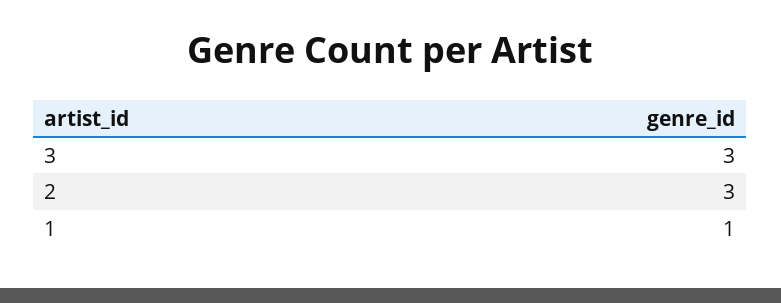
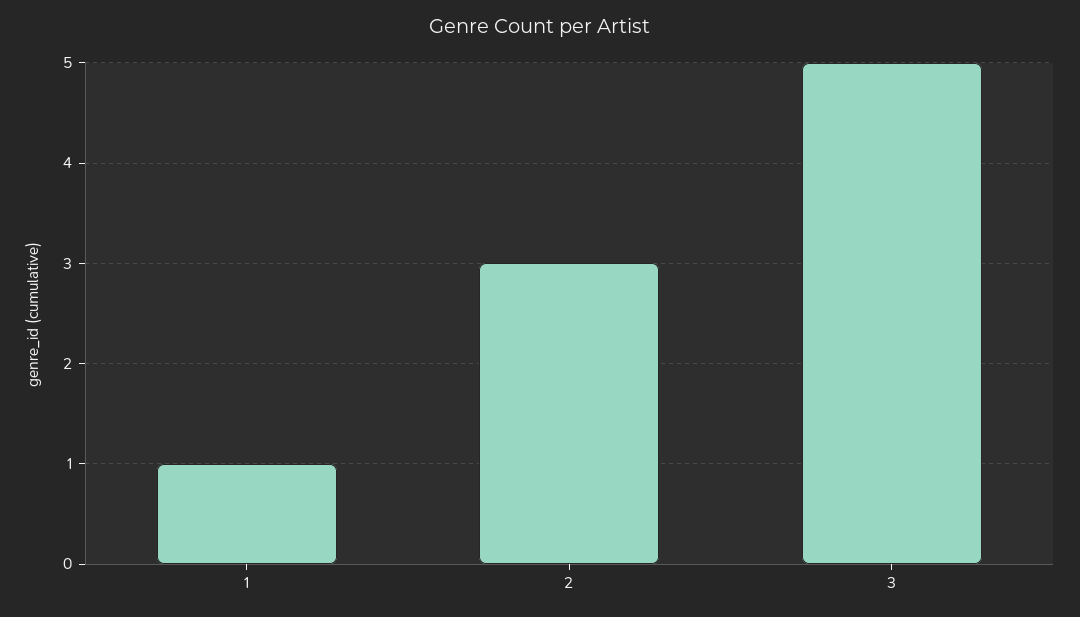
3: 3 -> 5

